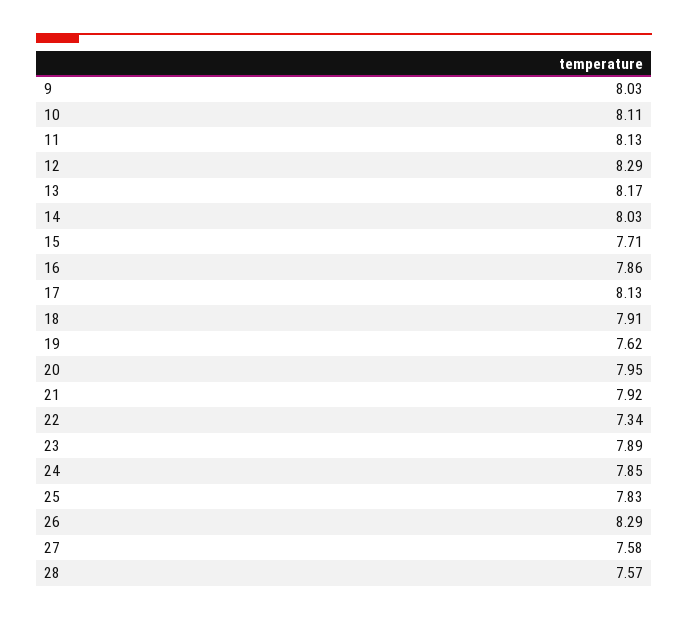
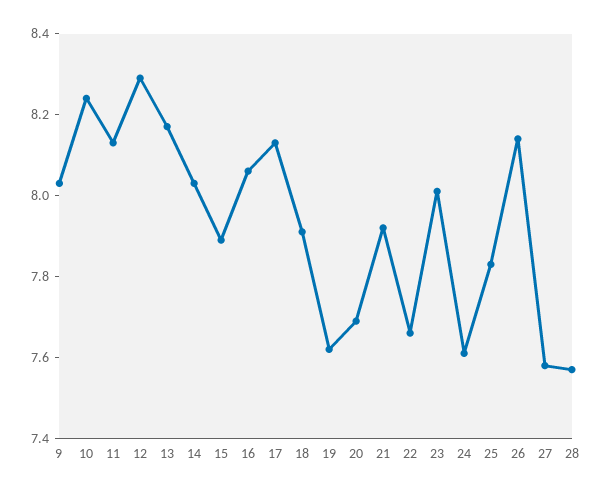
10: 8.11 -> 8.25
15: 7.71 -> 7.9
16: 7.86 -> 8.05
20: 7.95 -> 7.7
22: 7.34 -> 7.65
23: 7.89 -> 8
24: 7.85 -> 7.6
26: 8.29 -> 8.15

